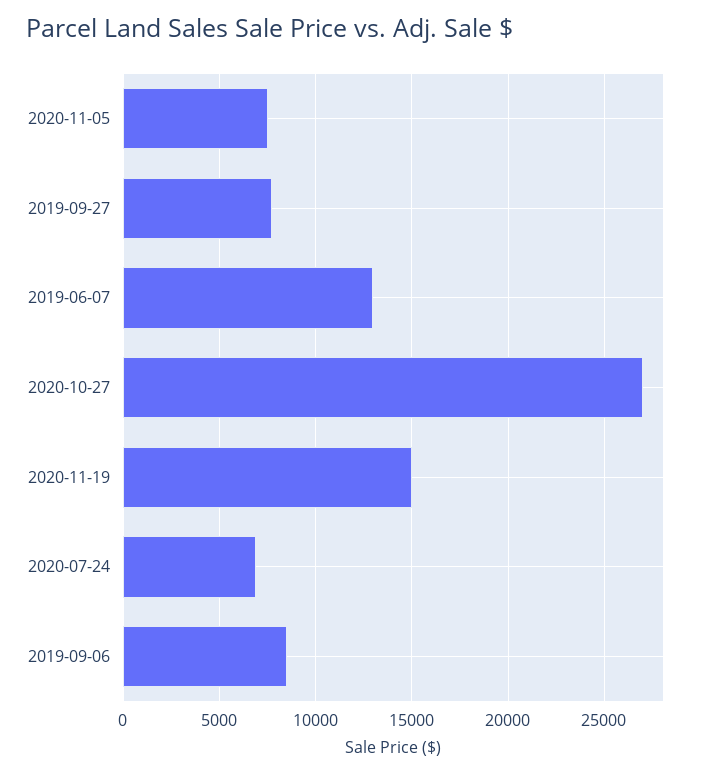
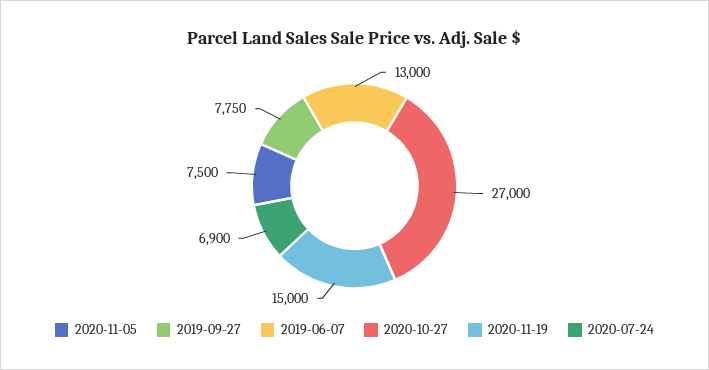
2019-09-06: 8500 -> none

